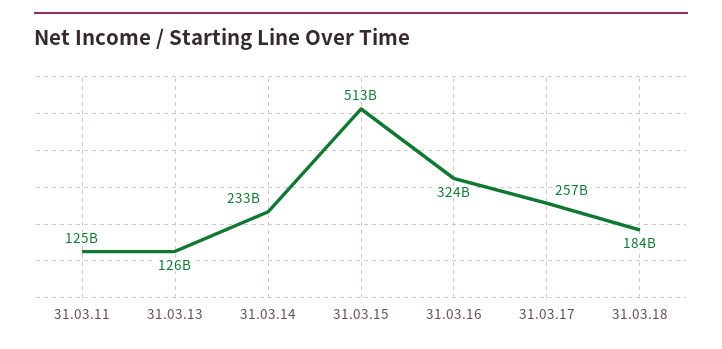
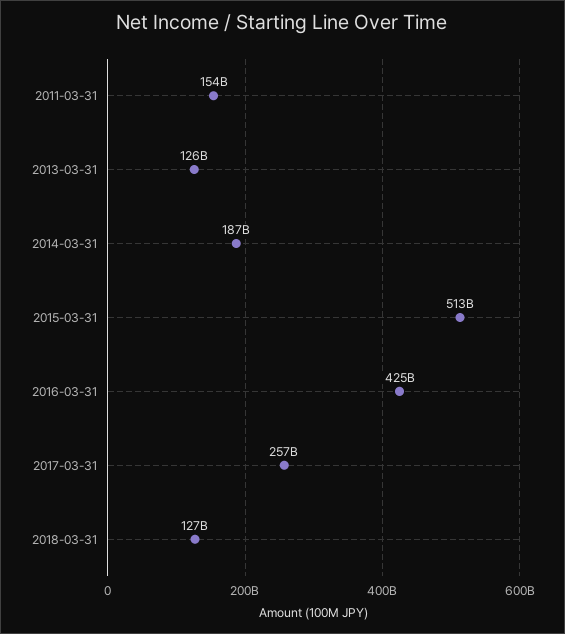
31.03.11: 125000000000 -> 154000000000
31.03.14: 233000000000 -> 187000000000
31.03.16: 324000000000 -> 425000000000
31.03.18: 184000000000 -> 127000000000

